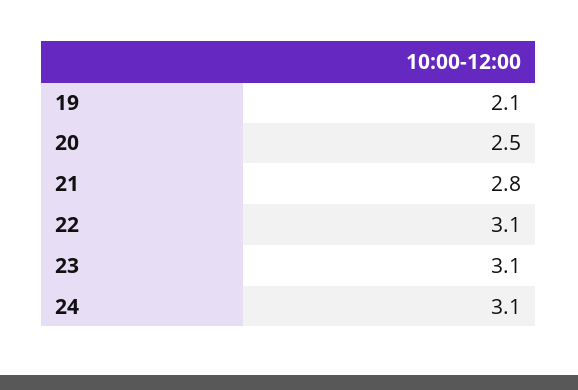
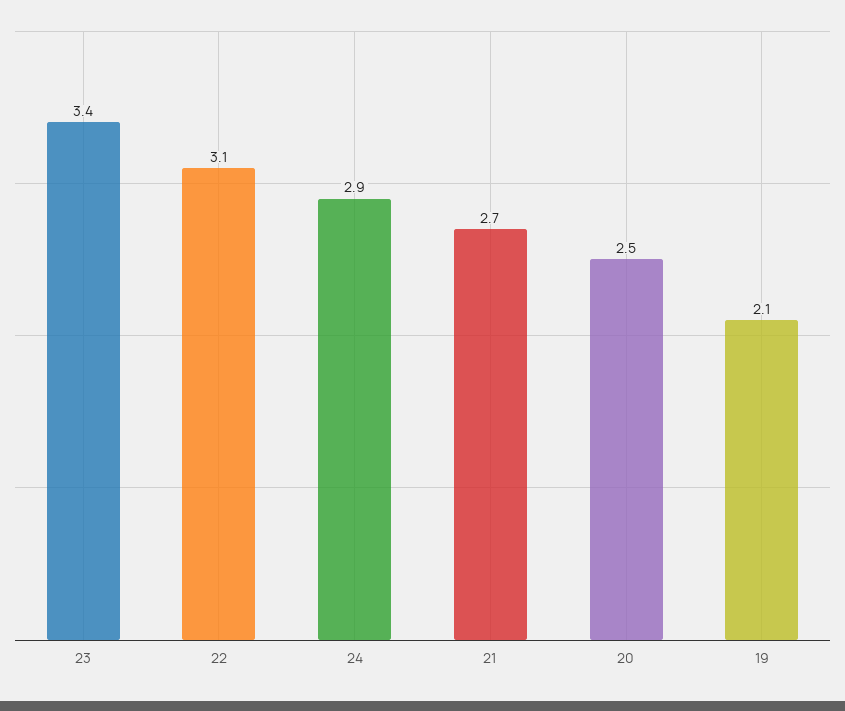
21: 2.8 -> 2.7
23: 3.1 -> 3.4
24: 3.1 -> 2.9

